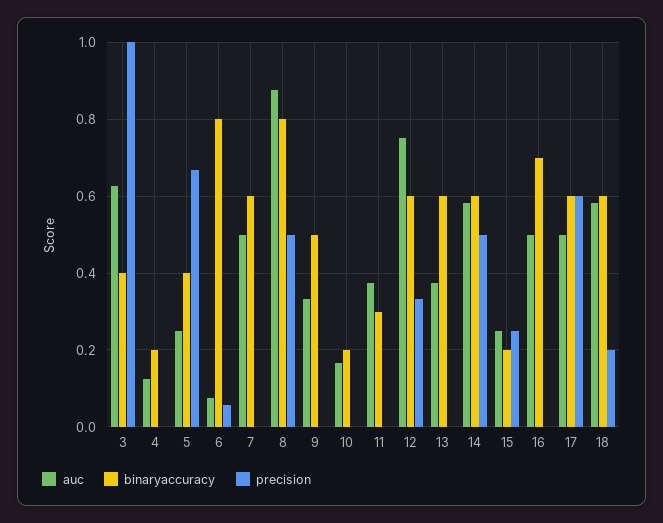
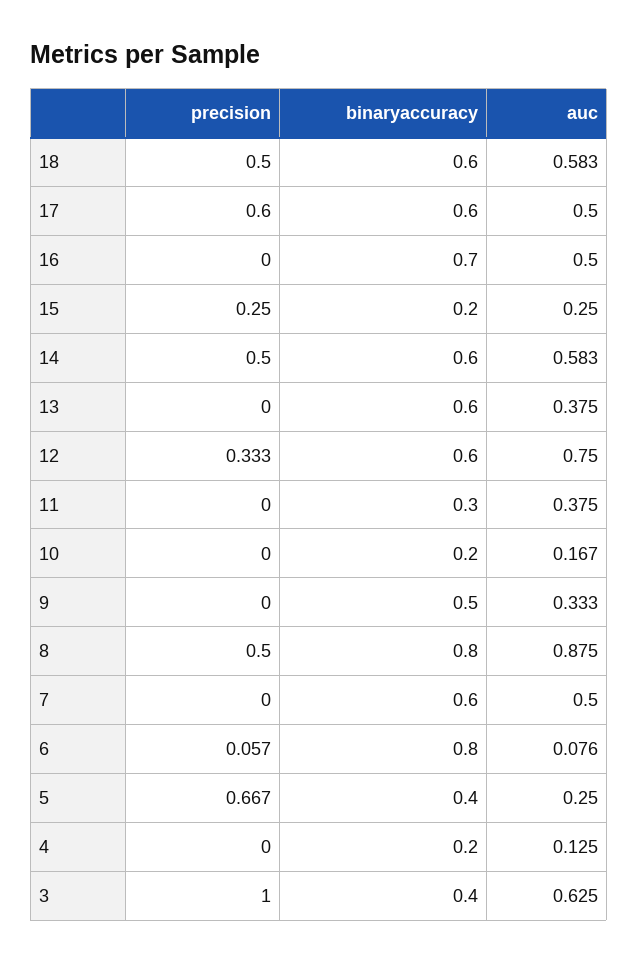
precision, 18: 0.2 -> 0.5

